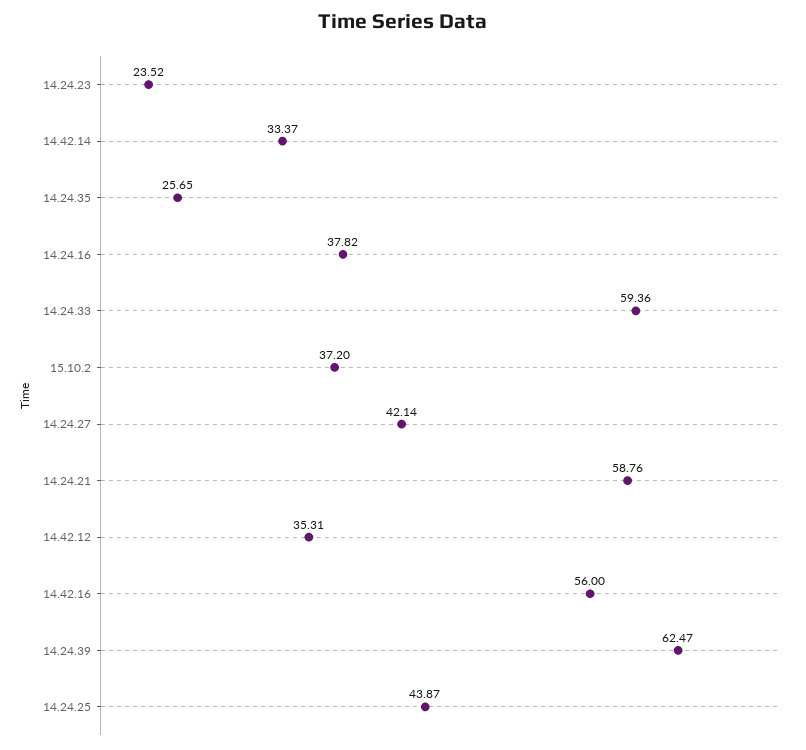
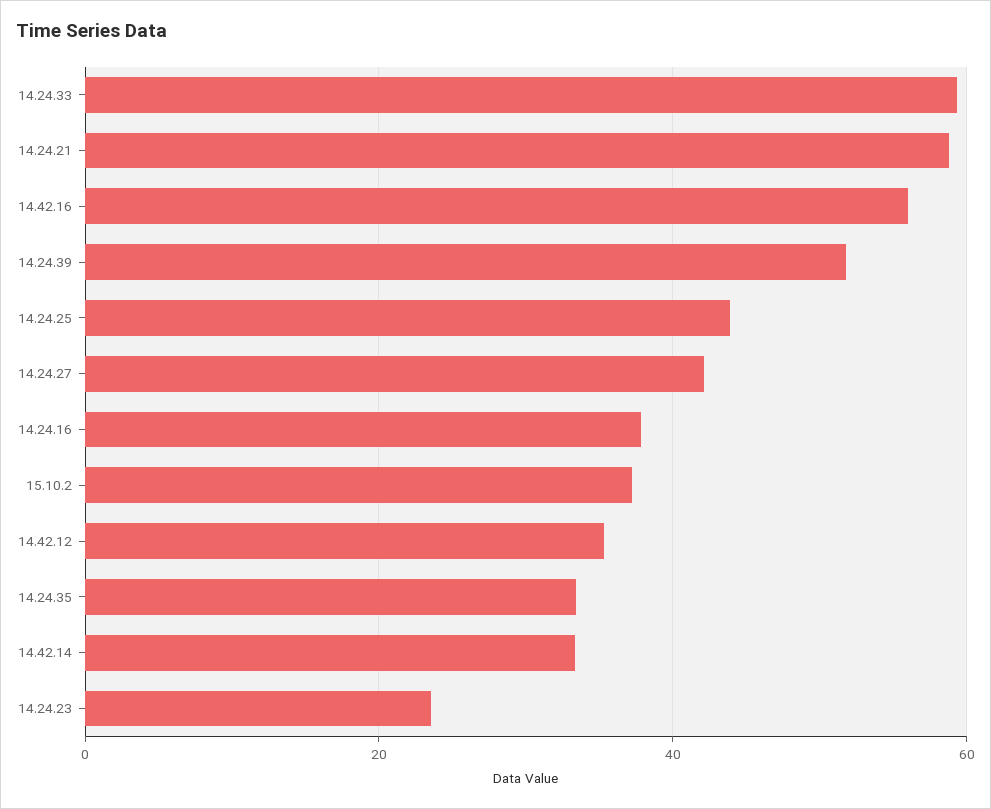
14.24.35: 25.65 -> 34
14.24.39: 62.47 -> 52

